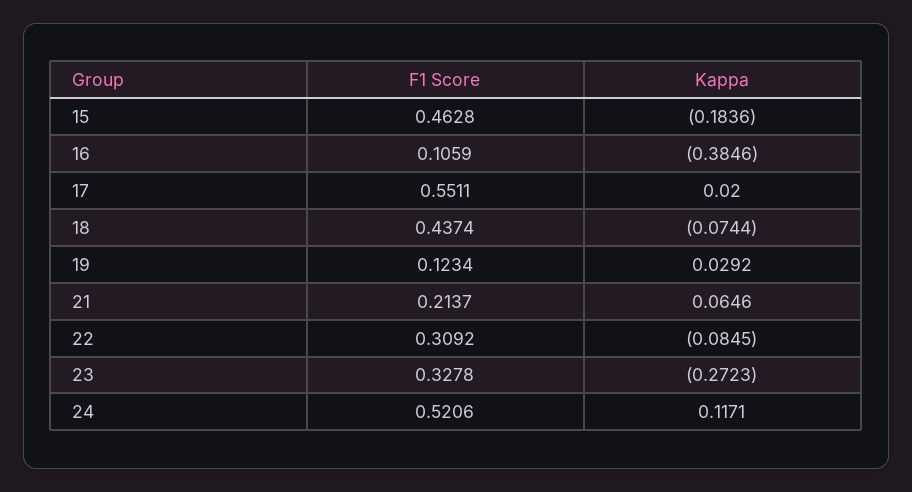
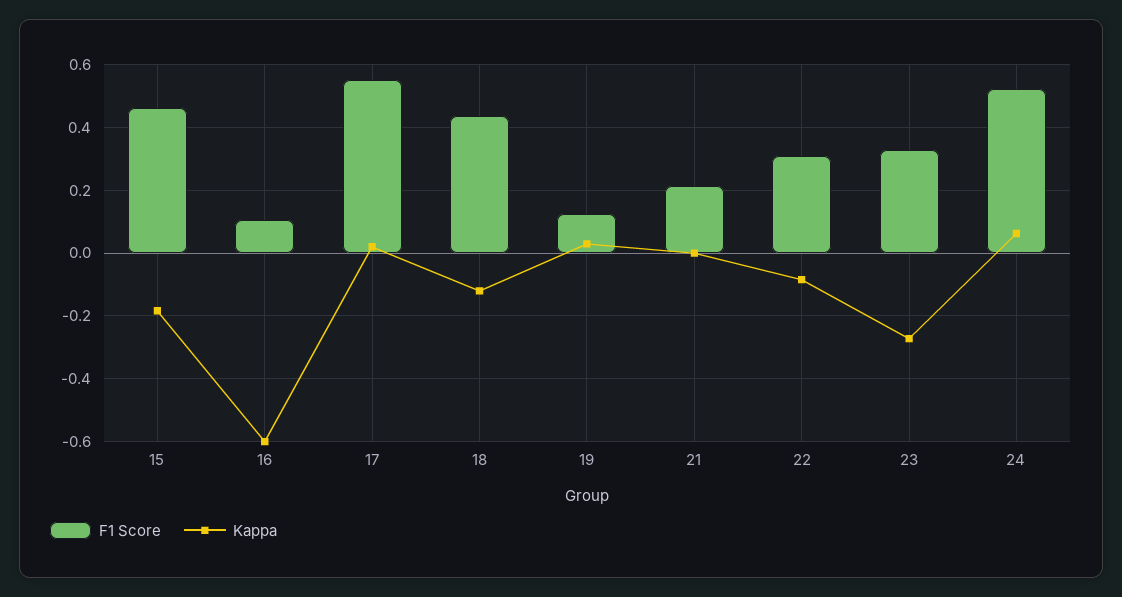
Kappa, 16: -0.3846 -> -0.6
Kappa, 18: -0.0744 -> -0.12
Kappa, 21: 0.0646 -> 0
Kappa, 24: 0.1171 -> 0.06

